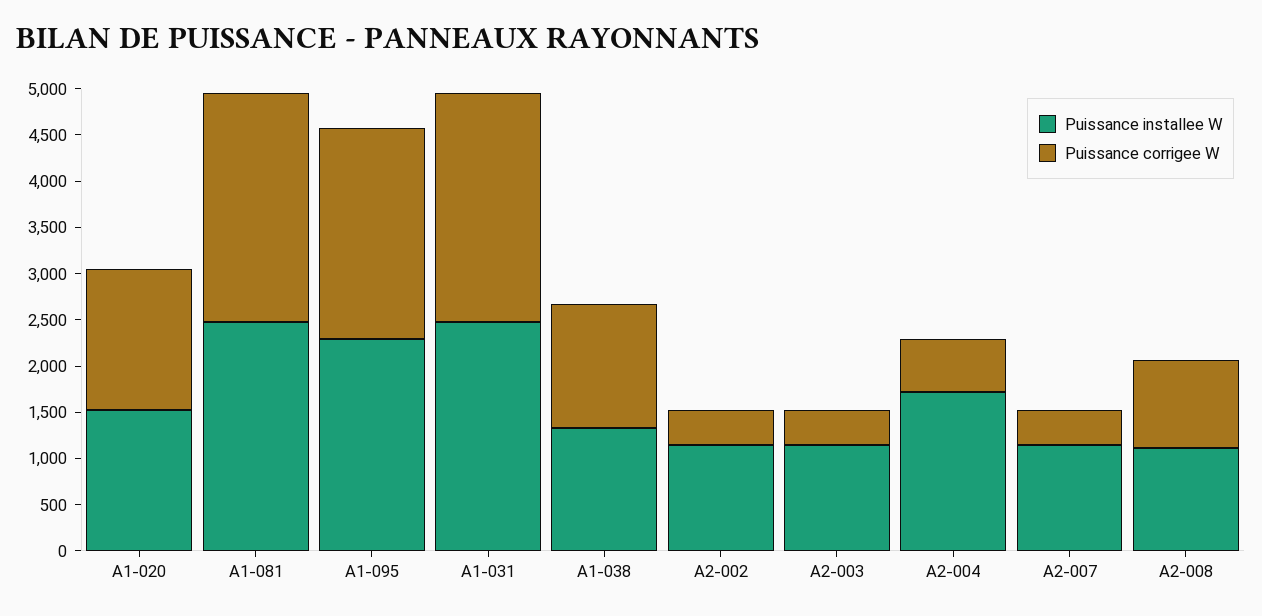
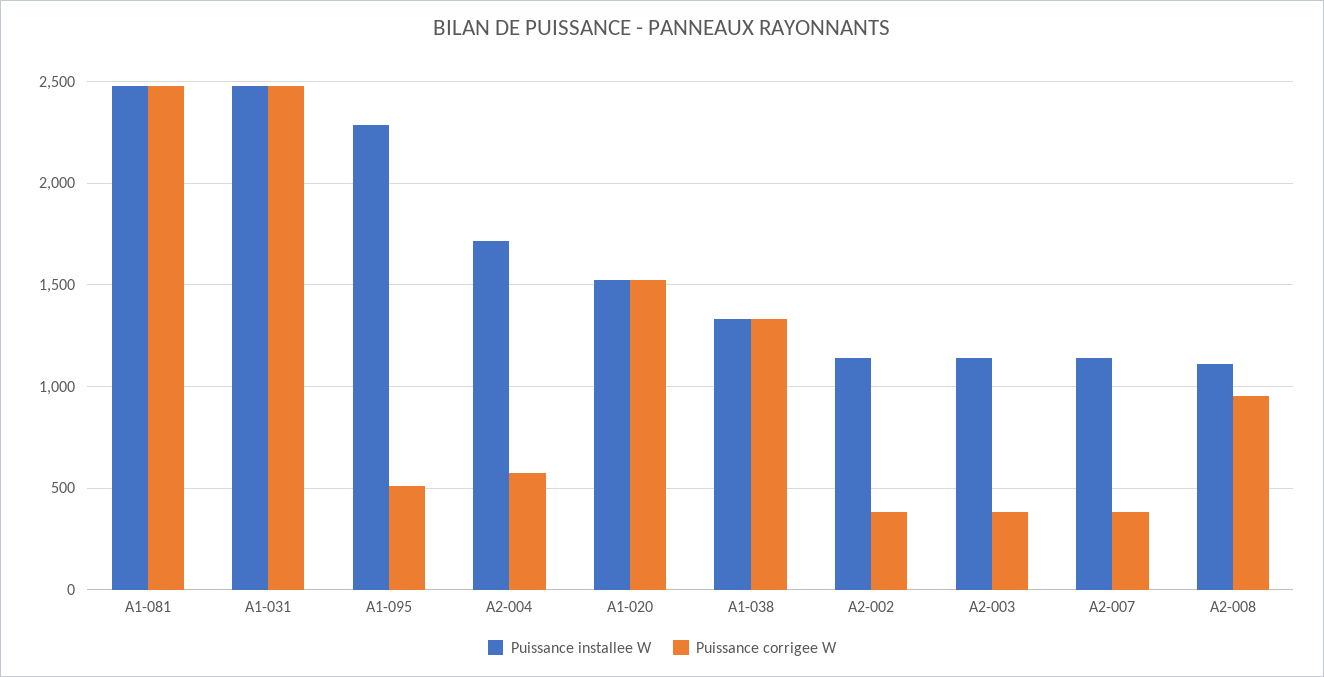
Puissance corrigee W, A1-095: 2300 -> 500

